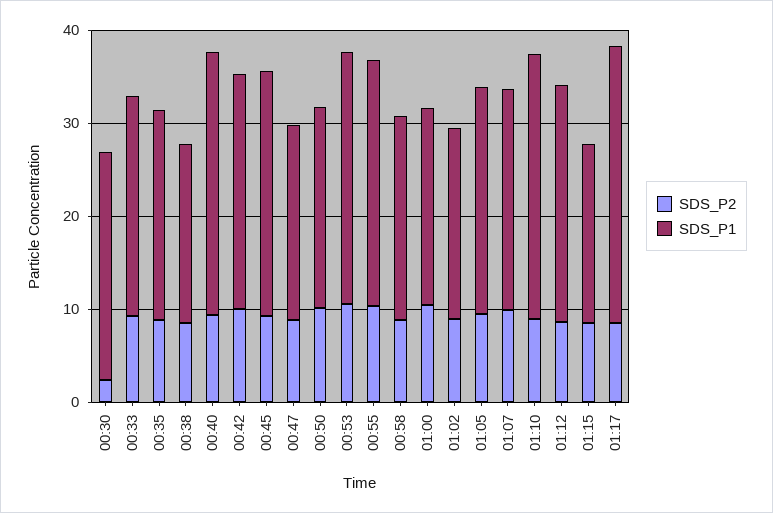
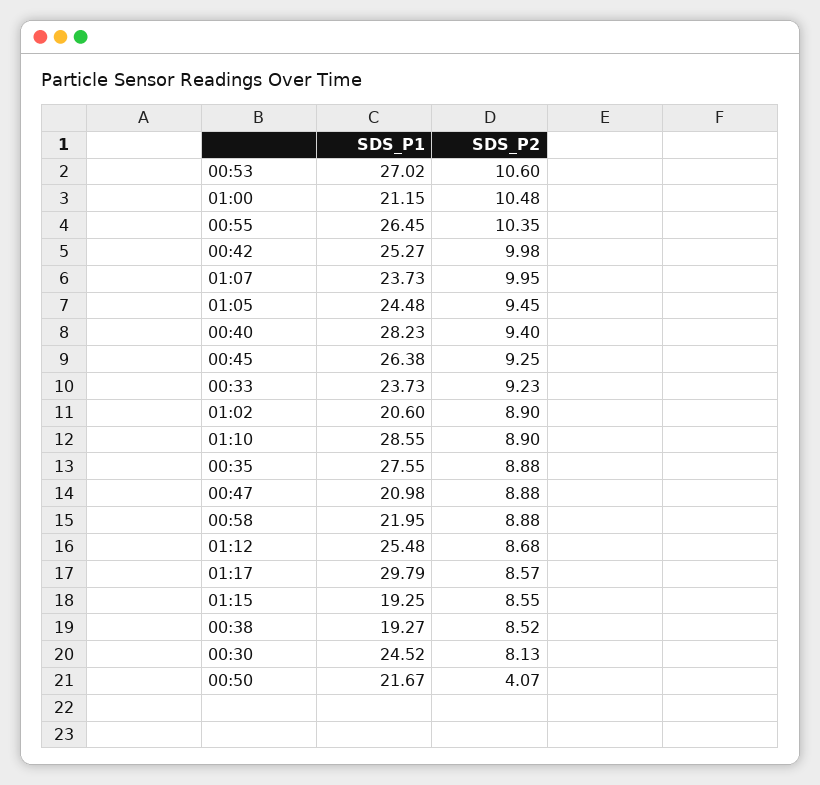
SDS_P2, 00:30: 2 -> 8.13
SDS_P1, 00:35: 22 -> 27.55
SDS_P2, 00:50: 10 -> 4.07

